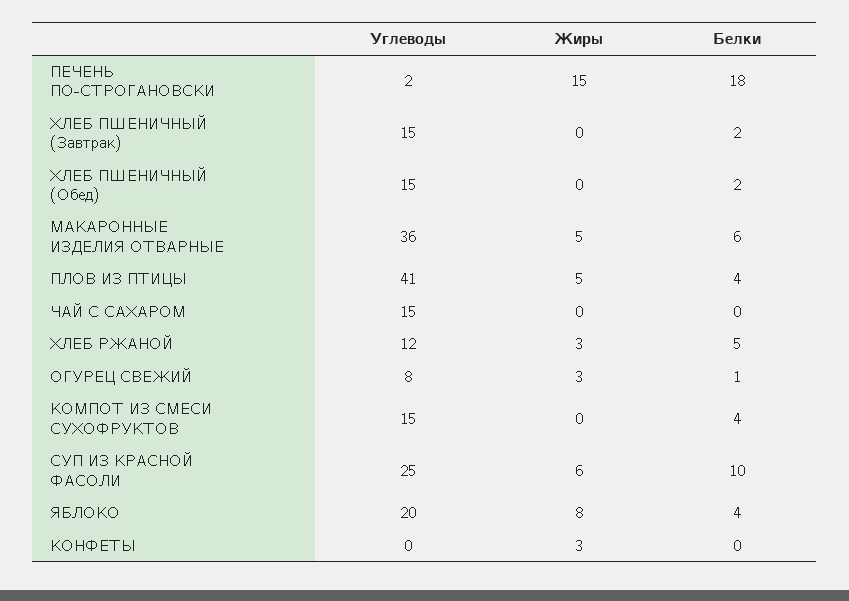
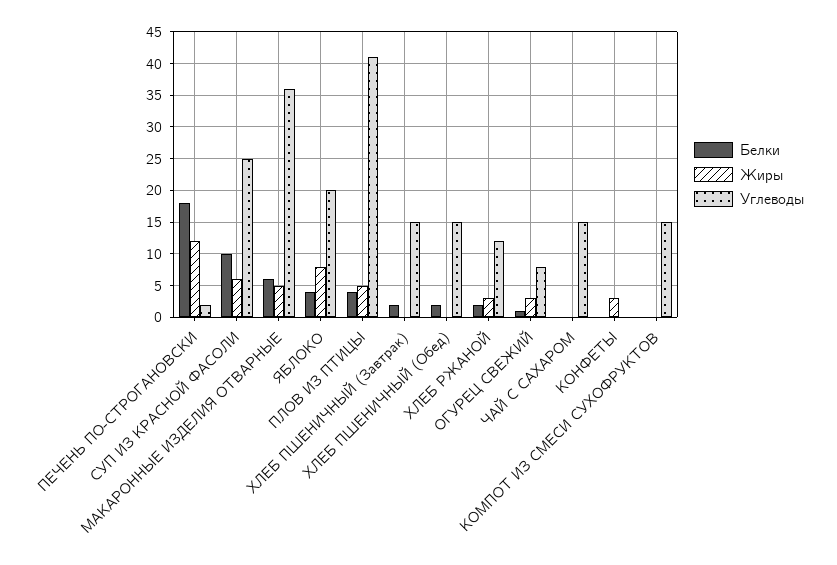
Жиры, ПЕЧЕНЬ ПО-СТРОГАНОВСКИ: 15 -> 12
Белки, ХЛЕБ РЖАНОЙ: 5 -> 2
Белки, КОМПОТ ИЗ СМЕСИ СУХОФРУКТОВ: 4 -> 0

